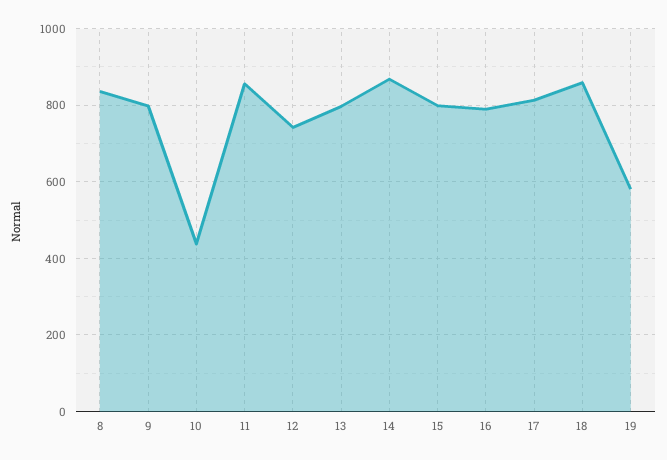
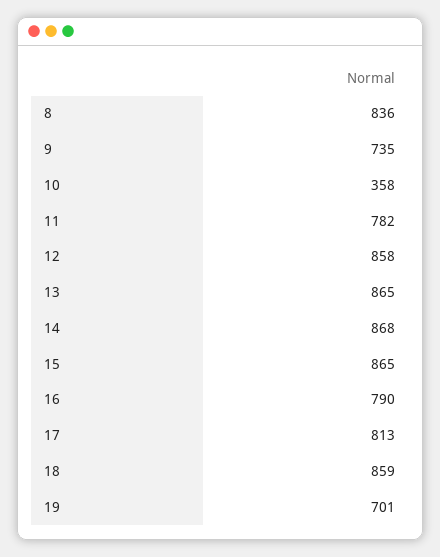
9: 800 -> 735
10: 440 -> 358
11: 860 -> 782
12: 740 -> 858
13: 800 -> 865
15: 800 -> 865
19: 580 -> 701

